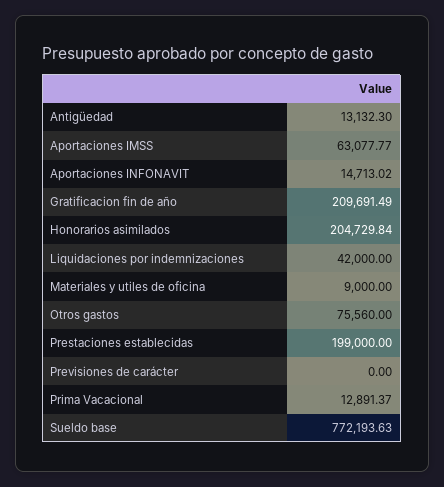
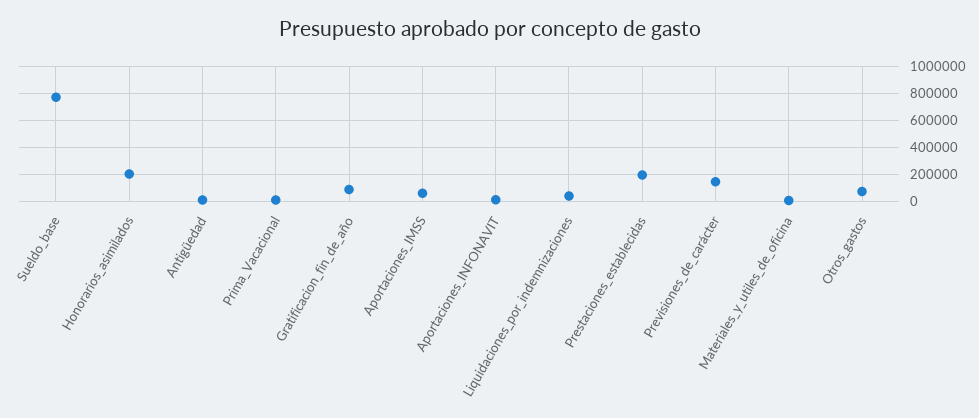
Gratificacion fin de año: 209691.49 -> 100000
Previsiones de carácter: 0 -> 150000

